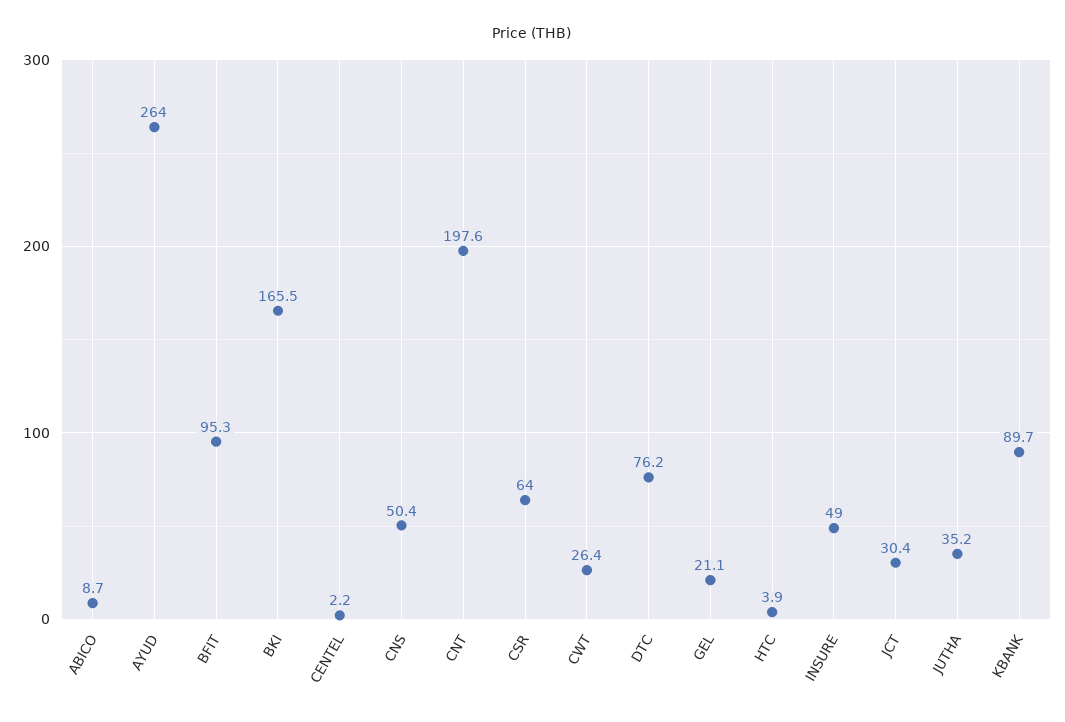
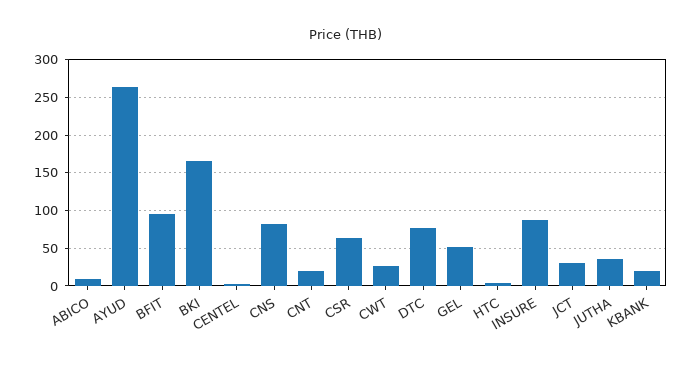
CNS: 50.4 -> 80
CNT: 197.6 -> 20
GEL: 21.1 -> 50
INSURE: 49 -> 90
KBANK: 89.7 -> 20

